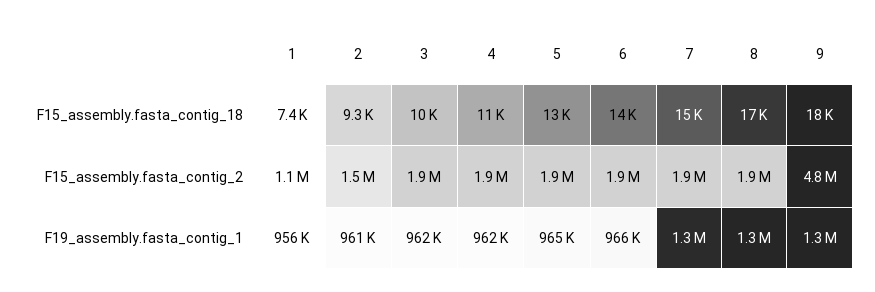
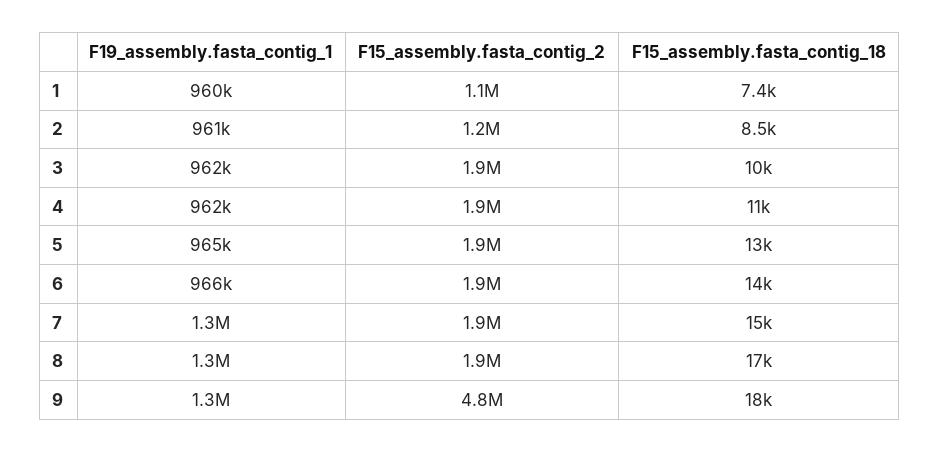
2, F15_assembly.fasta_contig_18: 9300 -> 8500
2, F15_assembly.fasta_contig_2: 1500000 -> 1200000
1, F19_assembly.fasta_contig_1: 956000 -> 960000

